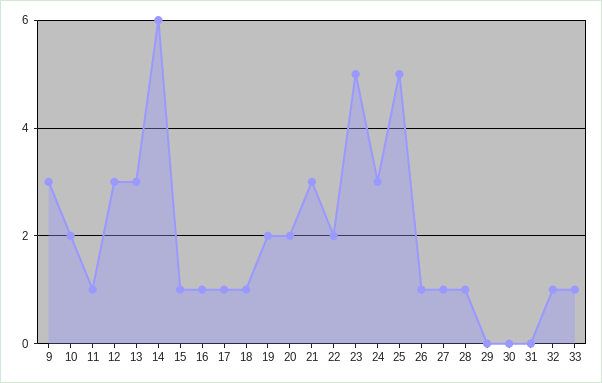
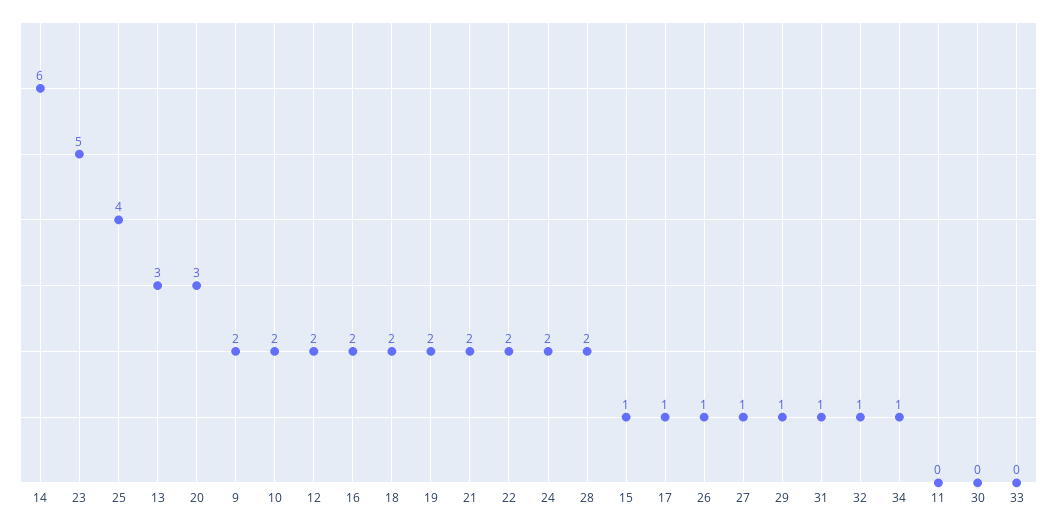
9: 3 -> 2
11: 1 -> 0
12: 3 -> 2
16: 1 -> 2
18: 1 -> 2
20: 2 -> 3
21: 3 -> 2
24: 3 -> 2
25: 5 -> 4
28: 1 -> 2
29: 0 -> 1
31: 0 -> 1
33: 1 -> 0
34: none -> 1

